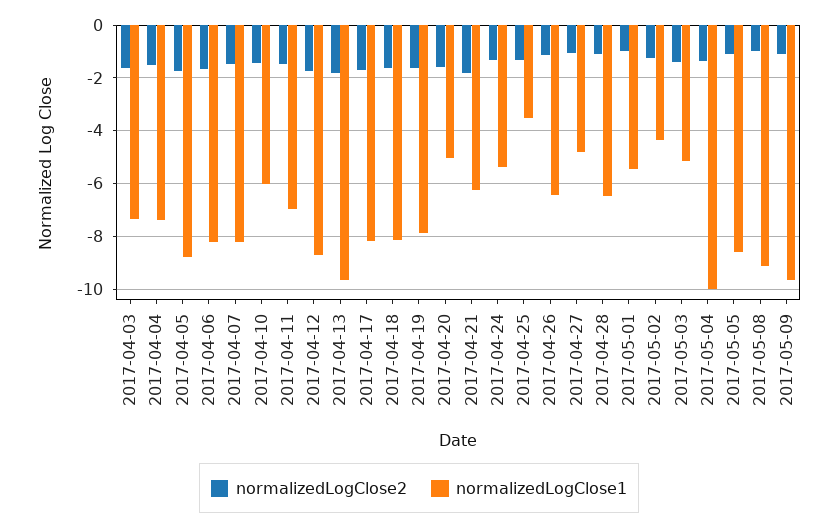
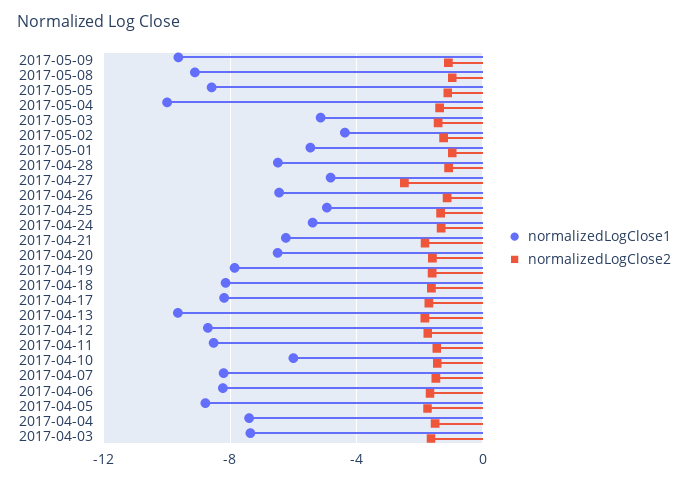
normalizedLogClose1, 2017-04-11: -7 -> -8.5
normalizedLogClose1, 2017-04-20: -5 -> -6.5
normalizedLogClose1, 2017-04-25: -3.5 -> -5
normalizedLogClose2, 2017-04-27: -1 -> -2.5

